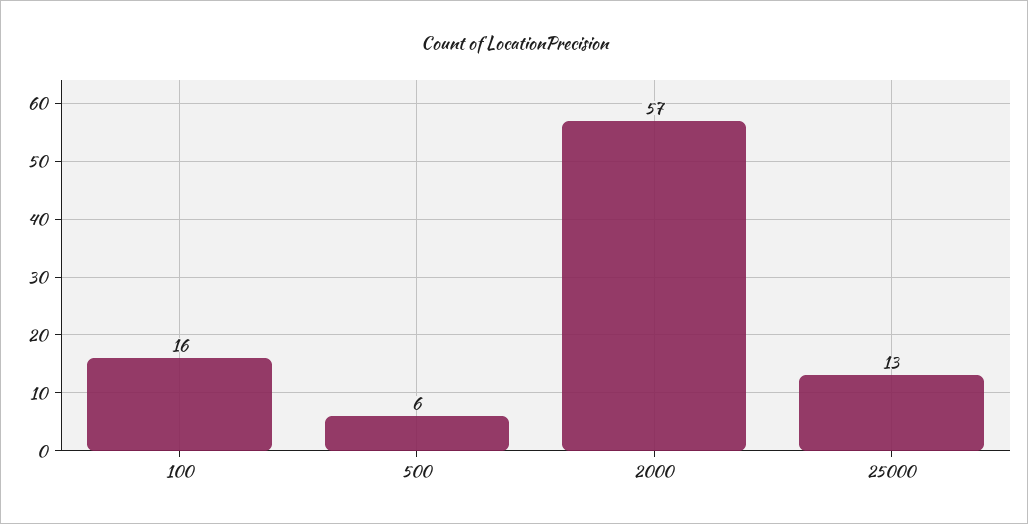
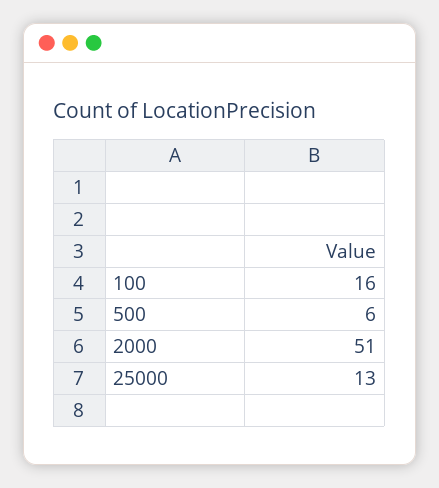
2000: 57 -> 51

